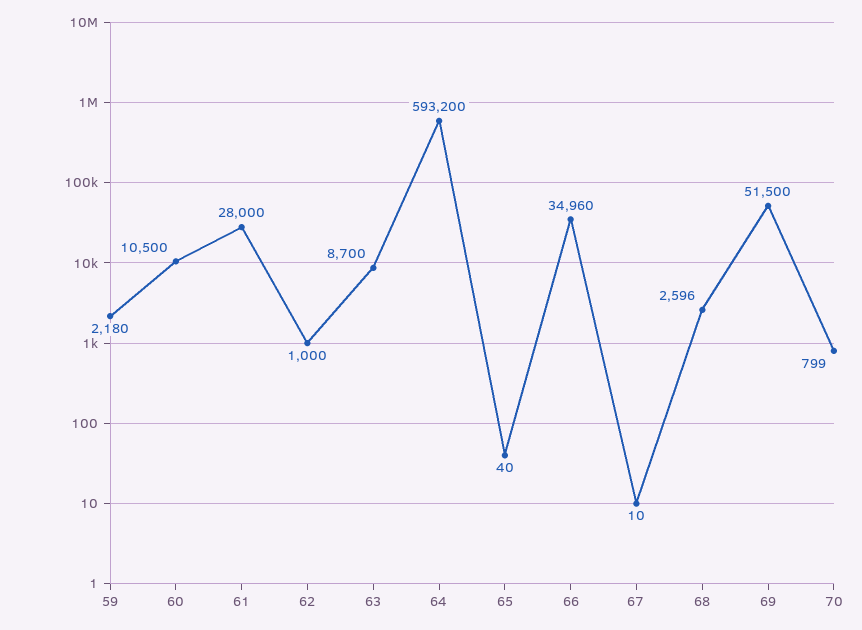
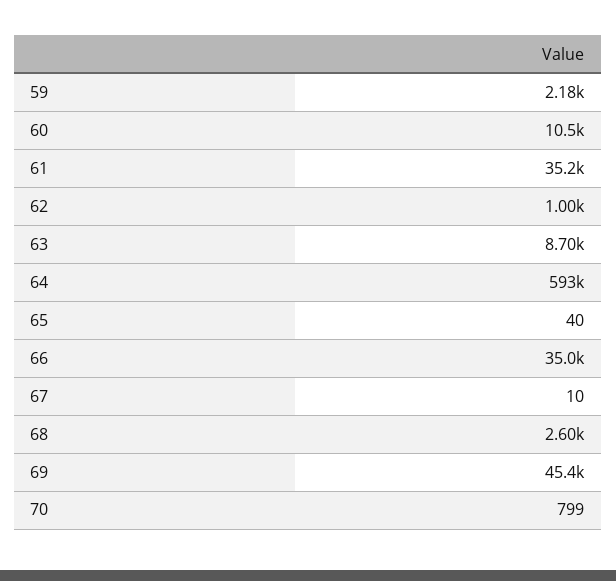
61: 28000 -> 35200
69: 51500 -> 45400

